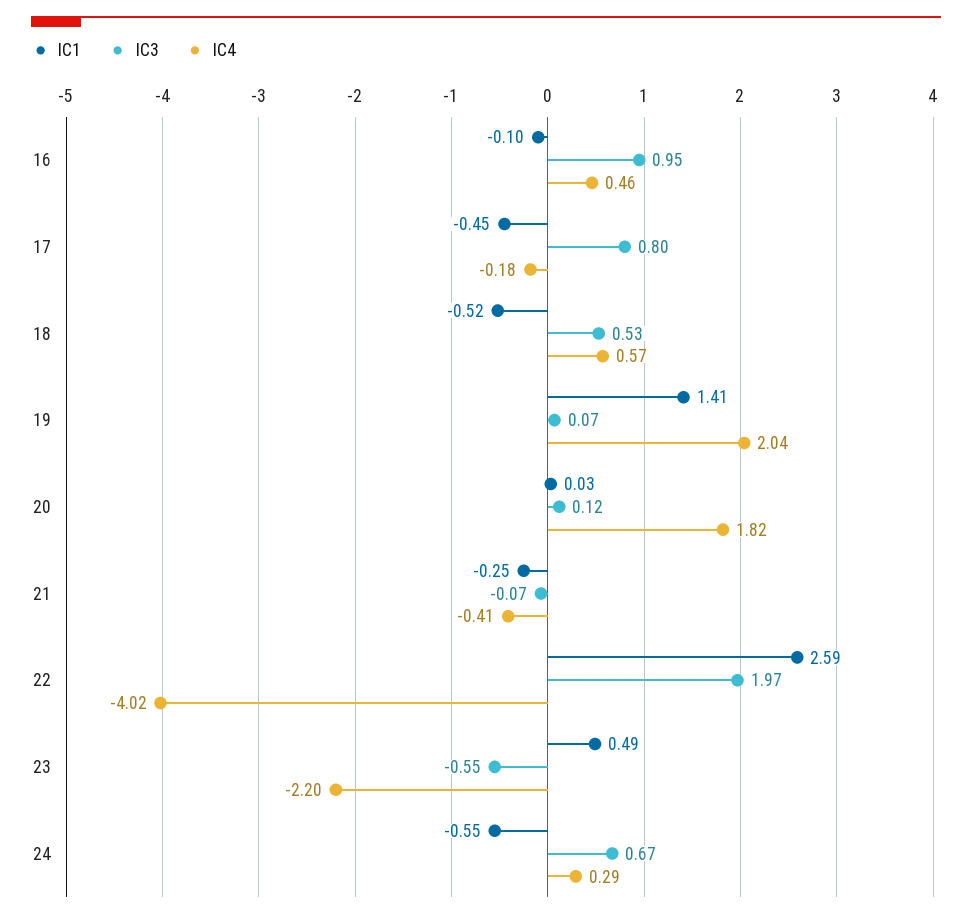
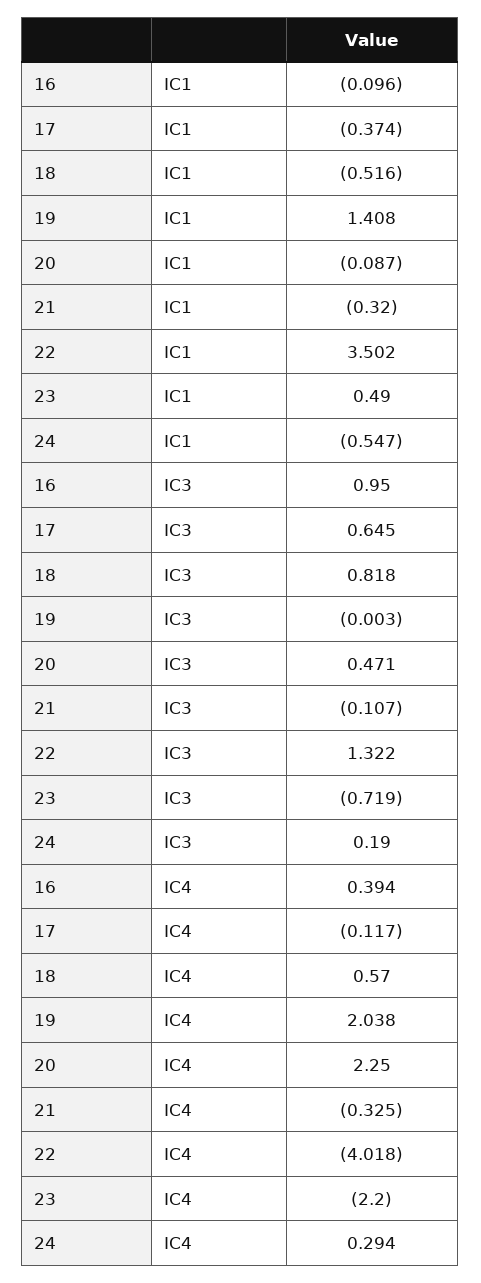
IC4, 16: 0.46 -> 0.394
IC1, 17: -0.45 -> -0.374
IC3, 17: 0.8 -> 0.645
IC4, 17: -0.18 -> -0.117
IC3, 18: 0.53 -> 0.818
IC3, 19: 0.07 -> -0.003
IC1, 20: 0.03 -> -0.087
IC3, 20: 0.12 -> 0.471
IC4, 20: 1.82 -> 2.25
IC1, 21: -0.25 -> -0.32
IC3, 21: -0.07 -> -0.107
IC4, 21: -0.41 -> -0.325
IC1, 22: 2.59 -> 3.502
IC3, 22: 1.97 -> 1.322
IC3, 23: -0.55 -> -0.719
IC3, 24: 0.67 -> 0.19

